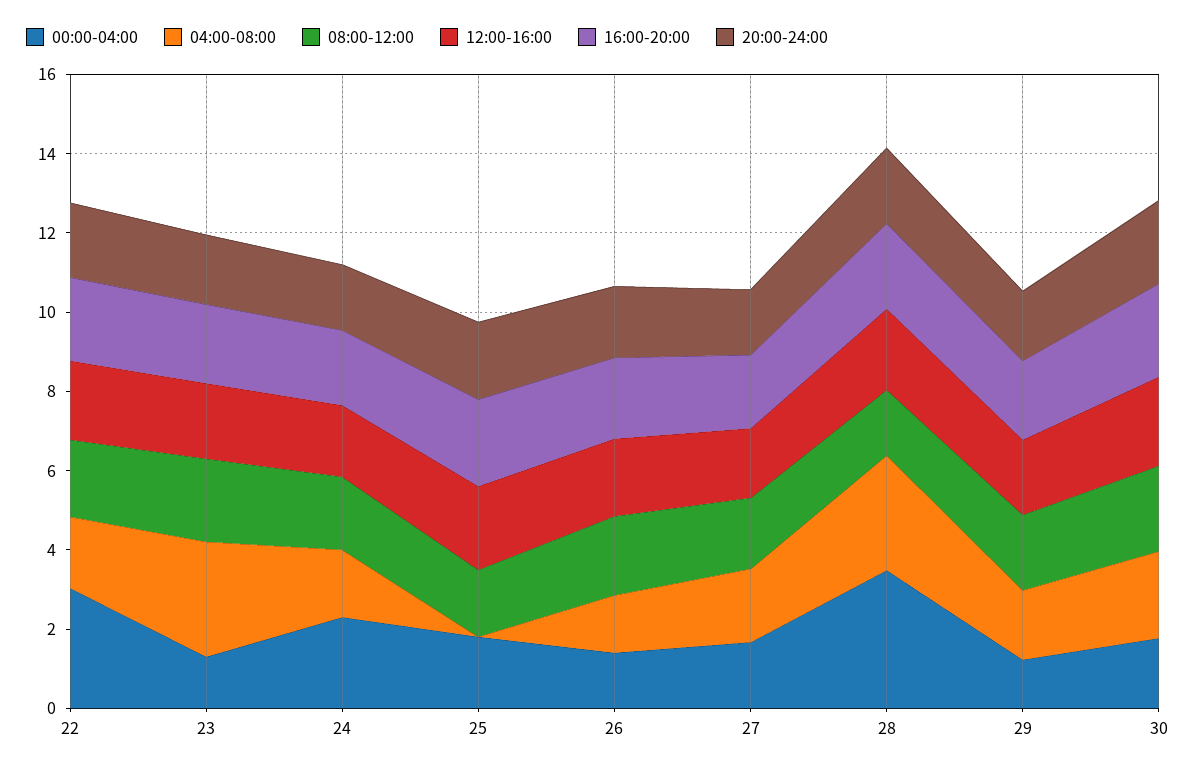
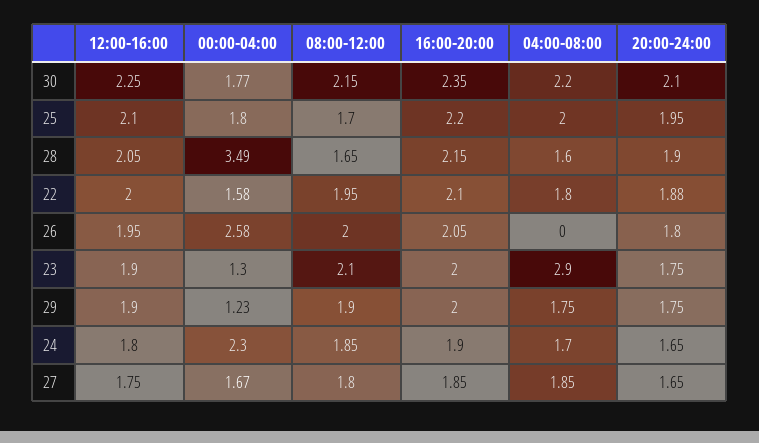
00:00-04:00, 22: 3 -> 1.58
04:00-08:00, 25: 0 -> 2
00:00-04:00, 26: 1.5 -> 2.58
04:00-08:00, 26: 1.5 -> 0
04:00-08:00, 28: 3 -> 1.6

